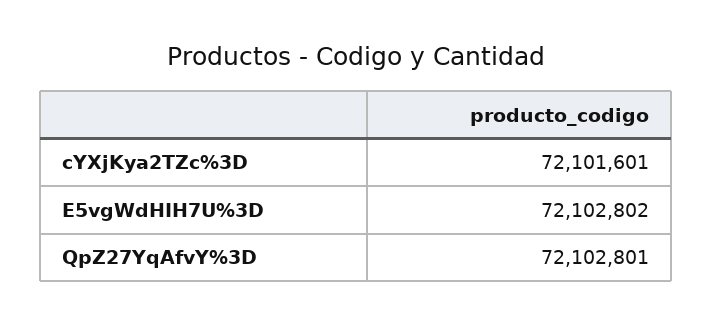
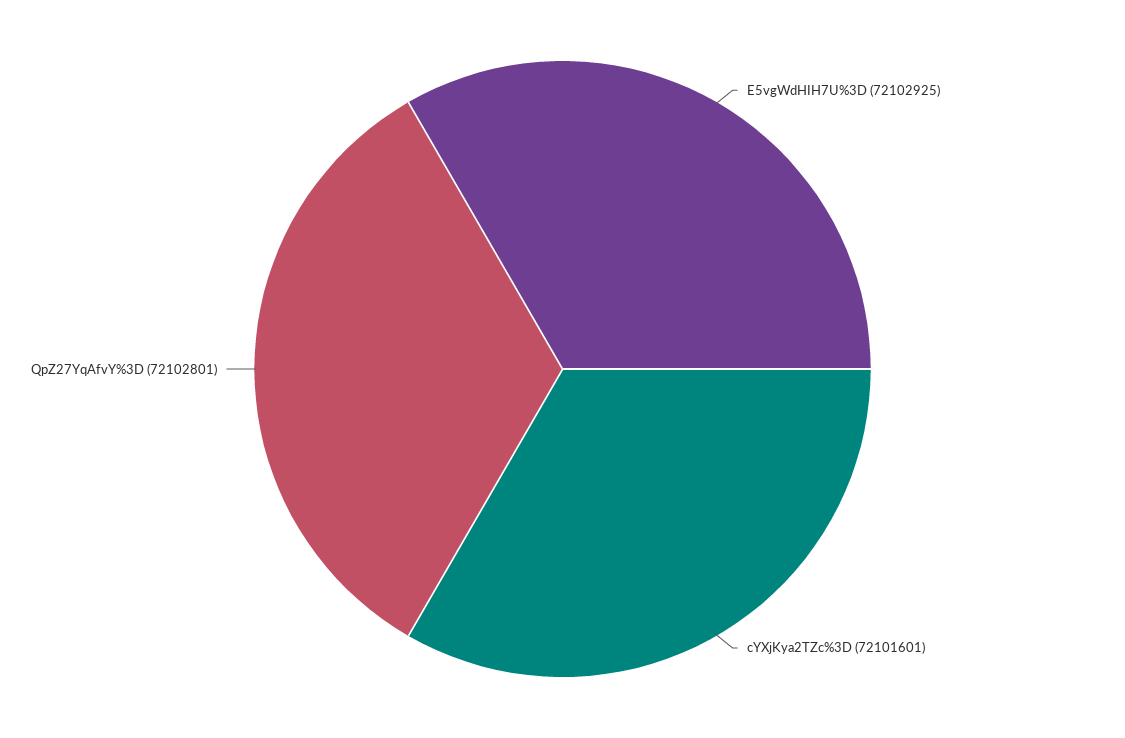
E5vgWdHIH7U%3D: 72102802 -> 72102925

